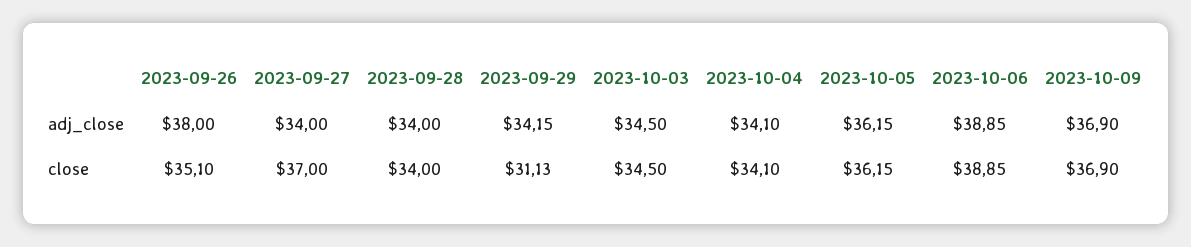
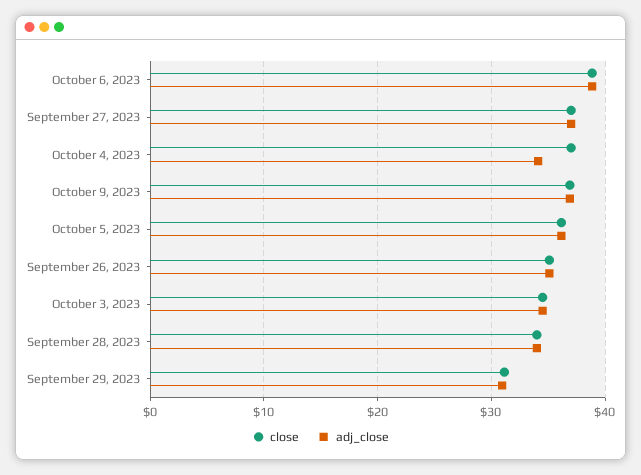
adj_close, 2023-09-26: 38 -> 35
adj_close, 2023-09-27: 34 -> 37
adj_close, 2023-09-29: 34.15 -> 31
close, 2023-10-04: 34.1 -> 37

